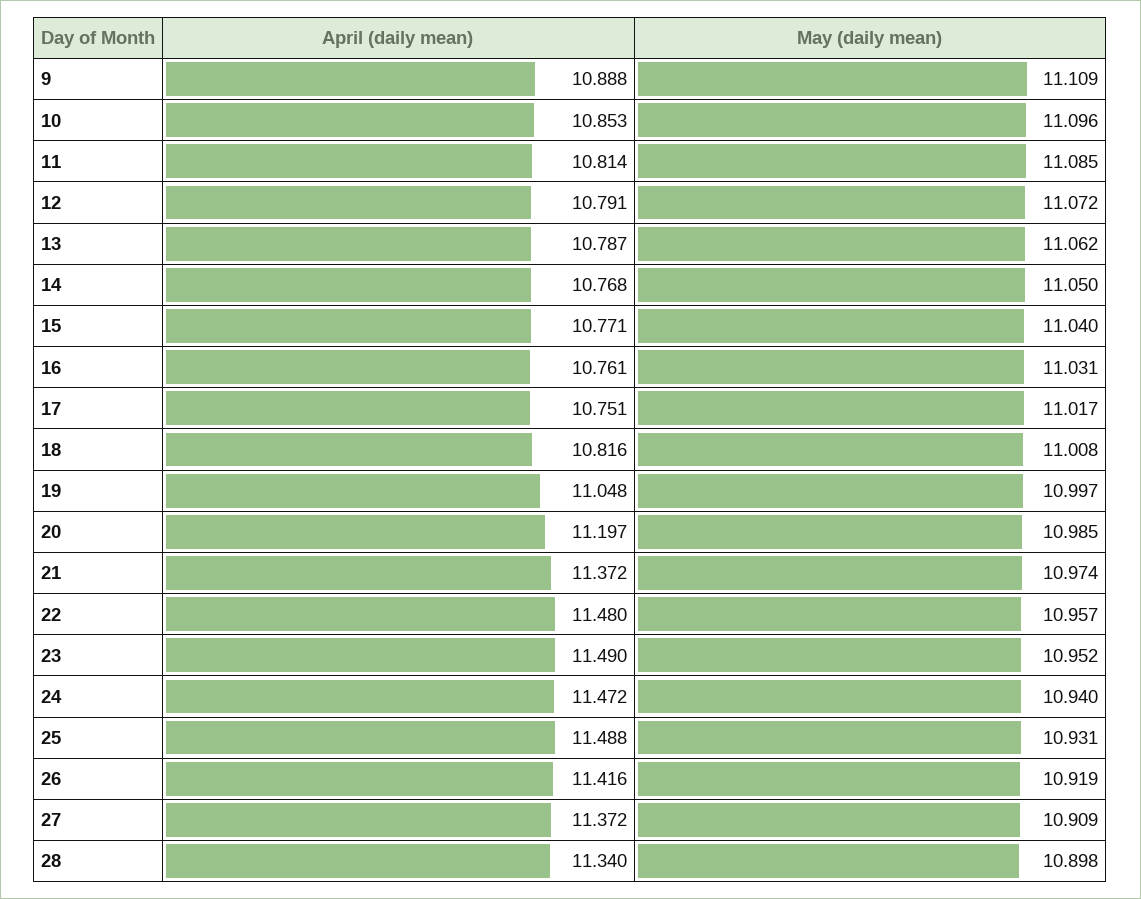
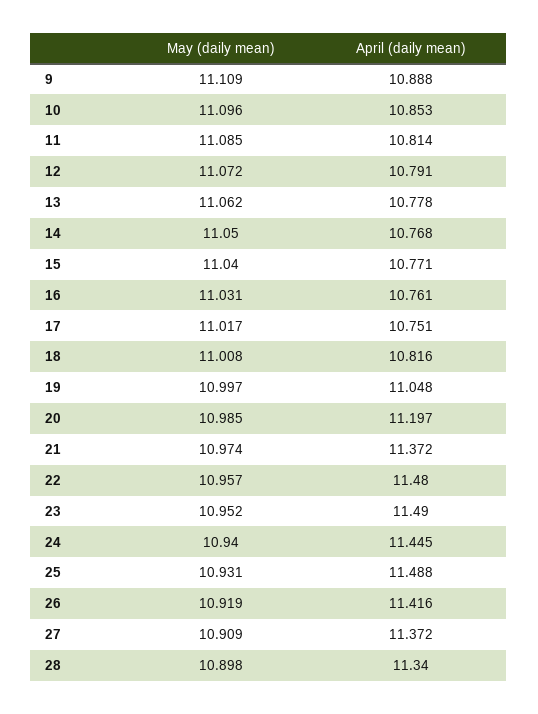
April (daily mean), 13: 10.787 -> 10.778
April (daily mean), 24: 11.472 -> 11.445

